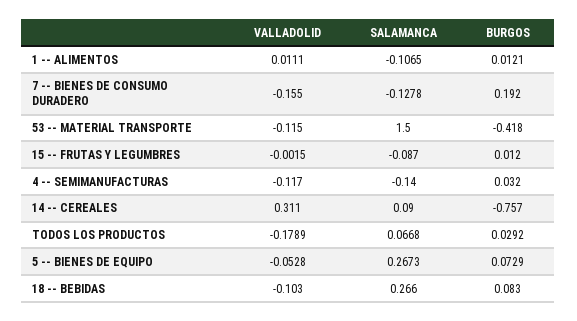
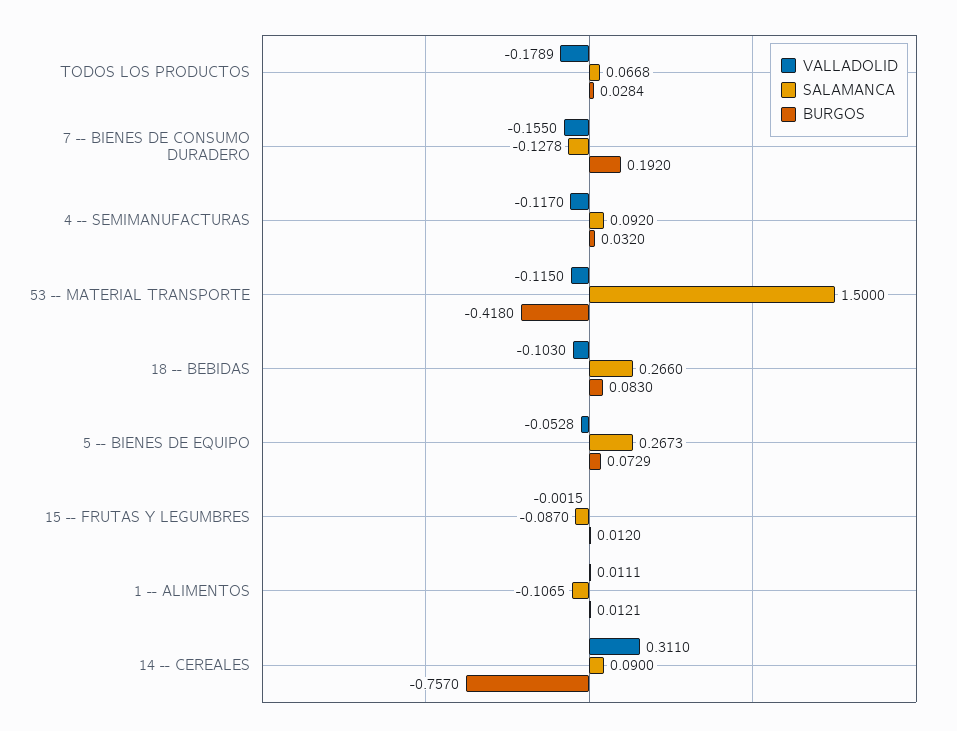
SALAMANCA, 4 -- SEMIMANUFACTURAS: -0.14 -> 0.092
BURGOS, TODOS LOS PRODUCTOS: 0.0292 -> 0.0284

